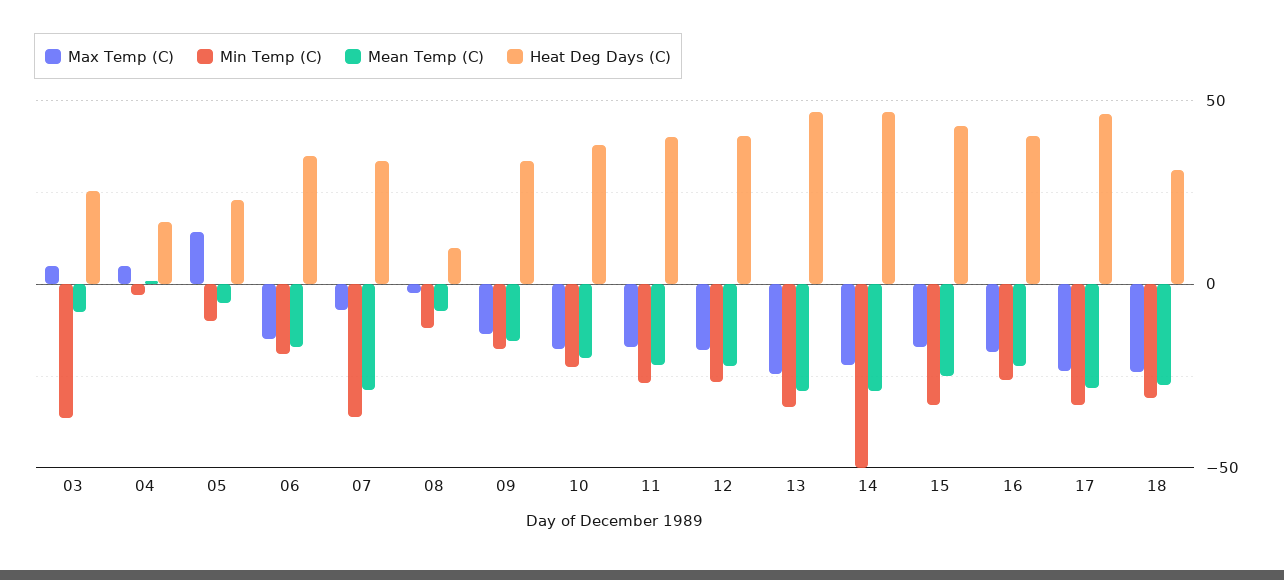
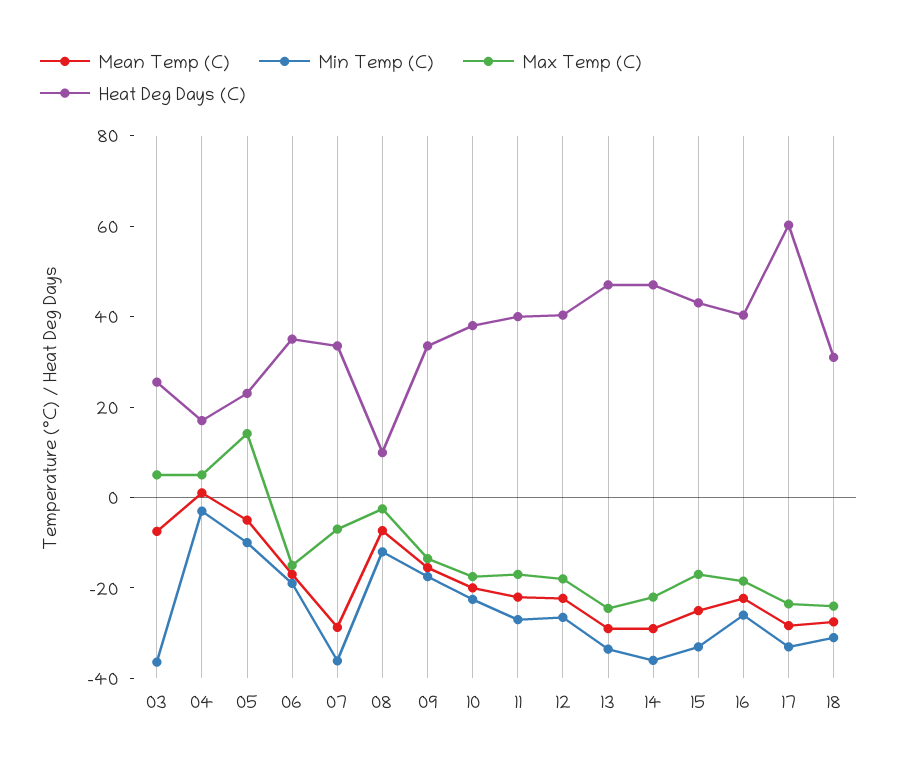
Min Temp (C), 14: -50 -> -35
Heat Deg Days (C), 17: 45 -> 60

